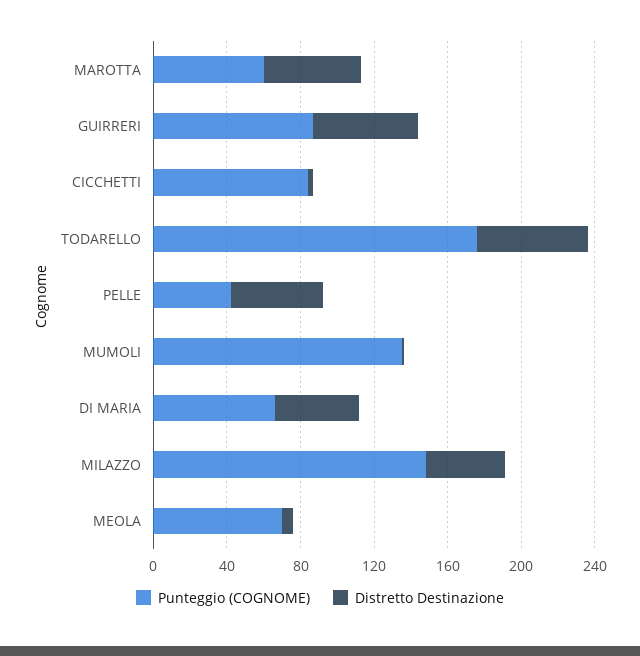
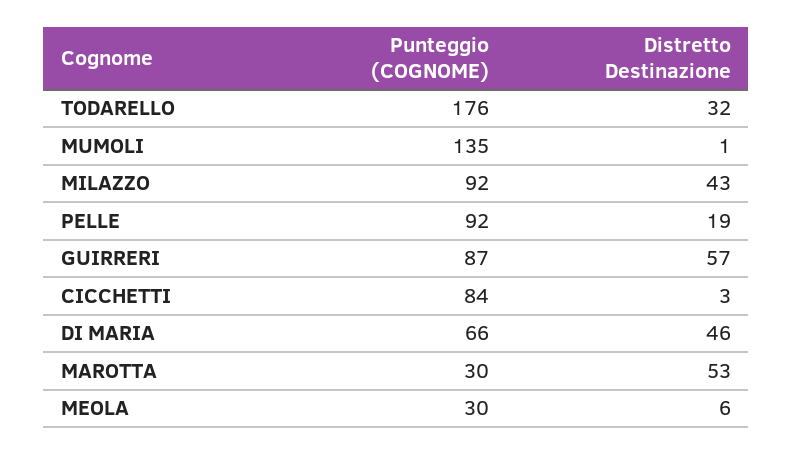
Punteggio (COGNOME), MAROTTA: 60 -> 30
Distretto Destinazione, TODARELLO: 60 -> 32
Punteggio (COGNOME), PELLE: 40 -> 92
Distretto Destinazione, PELLE: 50 -> 19
Punteggio (COGNOME), MILAZZO: 150 -> 92
Punteggio (COGNOME), MEOLA: 70 -> 30

